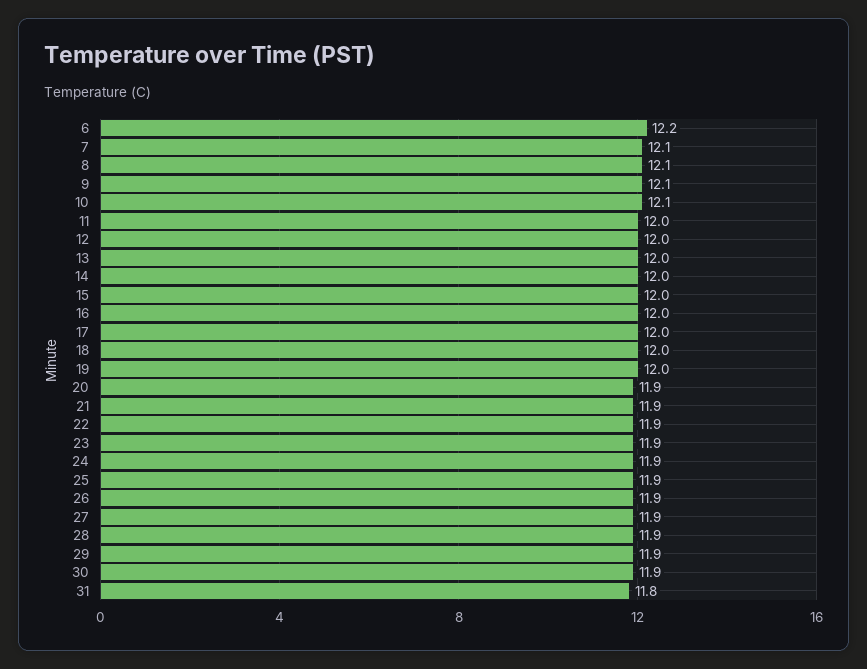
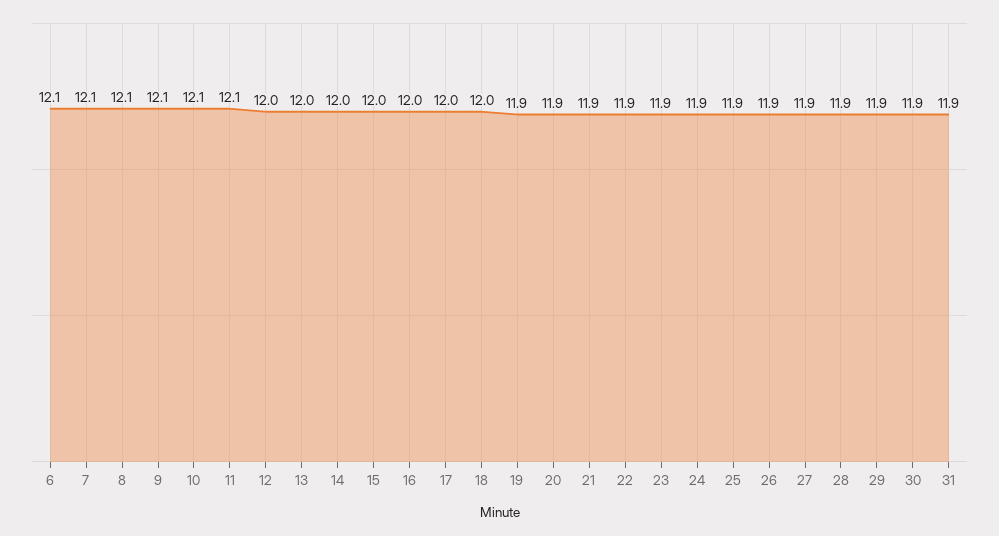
6: 12.2 -> 12.1
11: 12 -> 12.1
19: 12 -> 11.9
31: 11.8 -> 11.9

